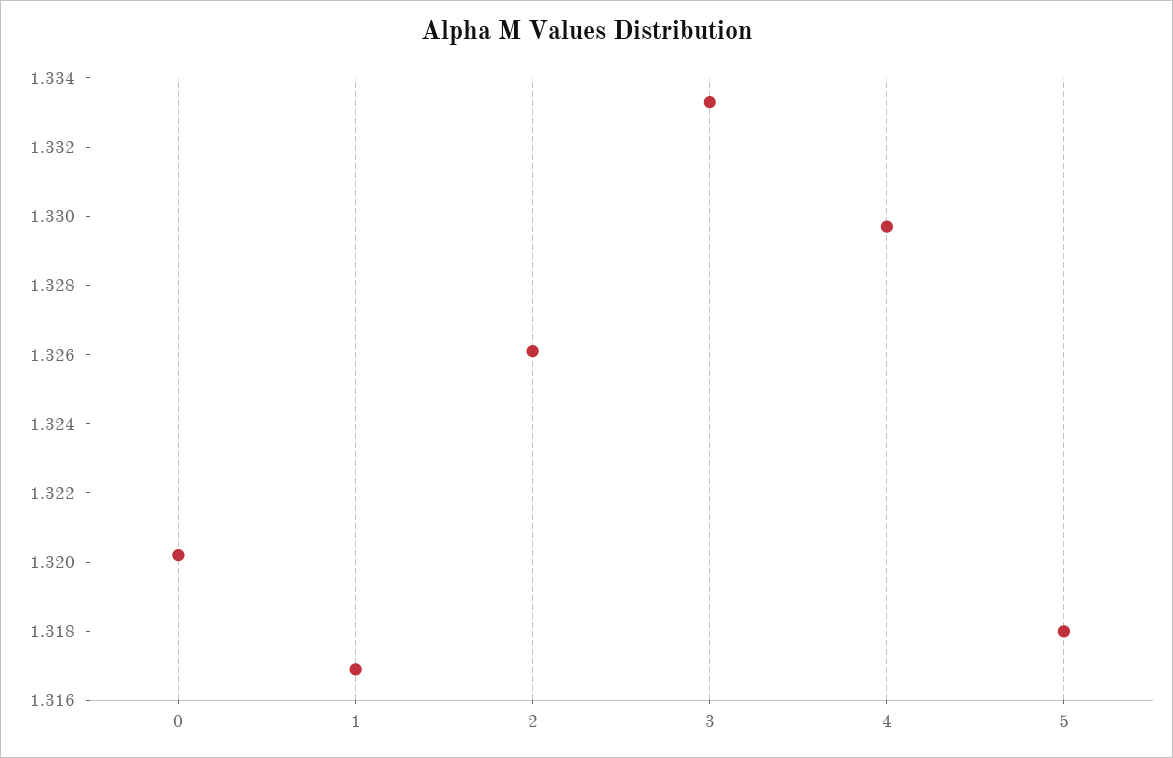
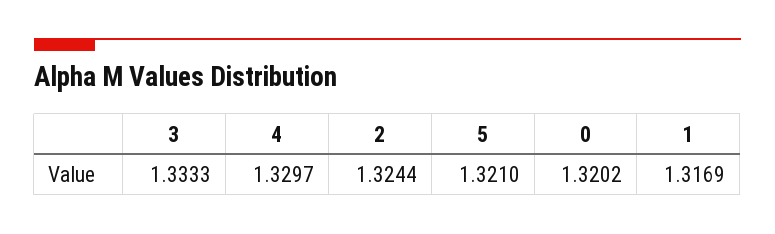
2: 1.326 -> 1.3244
5: 1.318 -> 1.321

